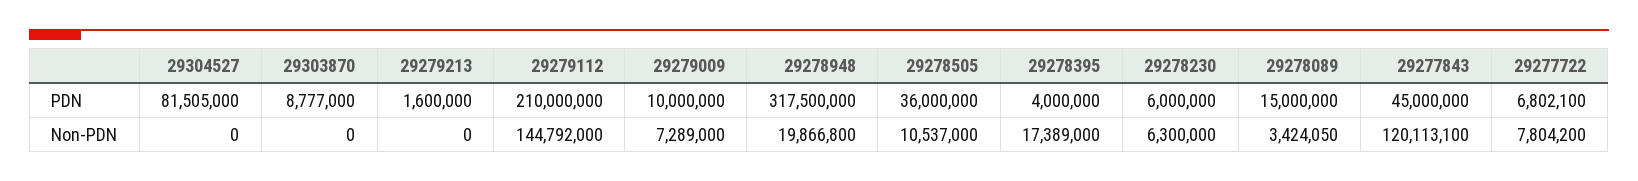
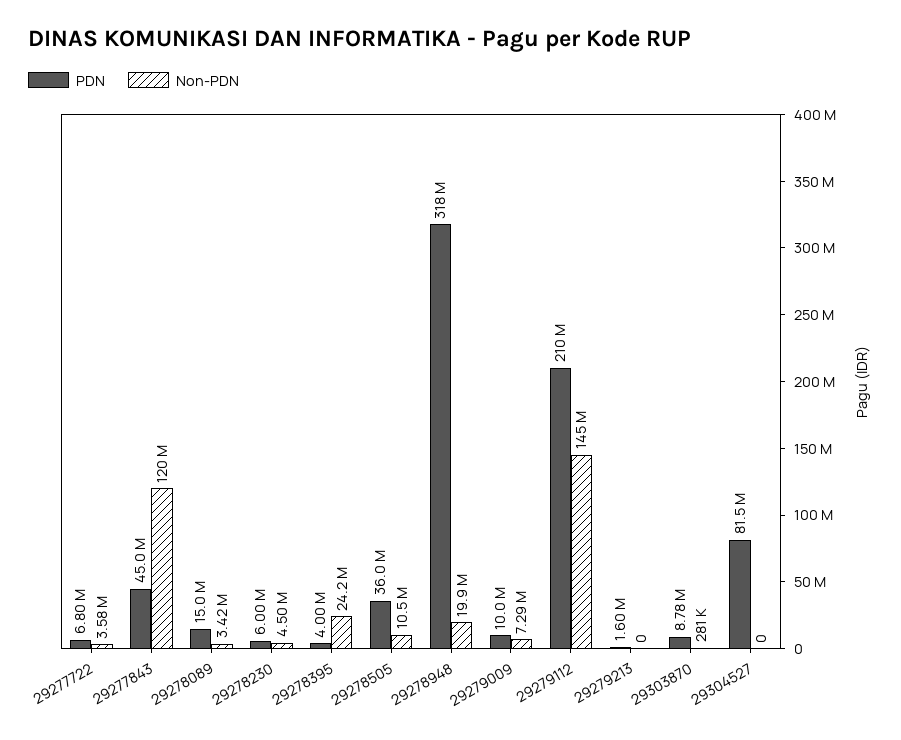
Non-PDN, 29303870: 0 -> 281000
Non-PDN, 29278395: 17389000 -> 24200000
Non-PDN, 29278230: 6300000 -> 4500000
Non-PDN, 29277722: 7804200 -> 3580000

